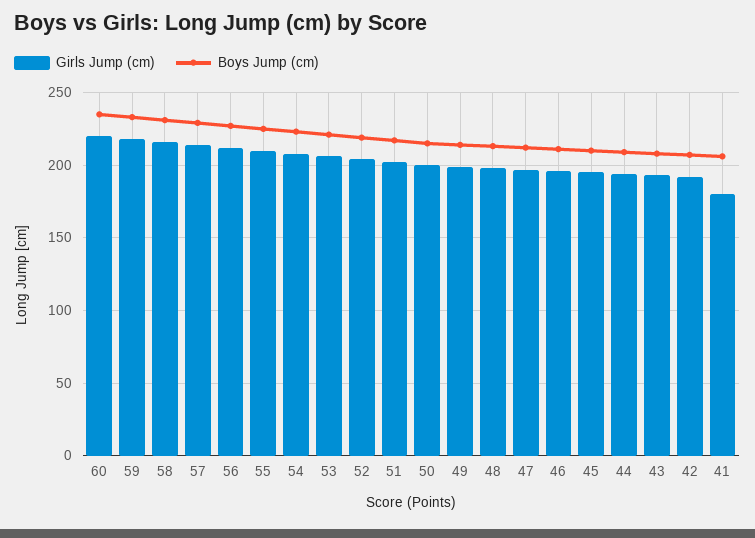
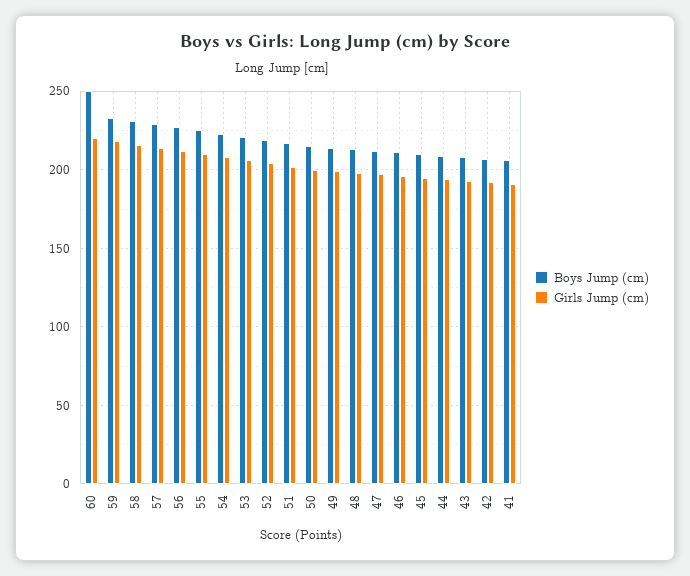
Boys Jump (cm), 60: 235 -> 250
Girls Jump (cm), 41: 180 -> 190

